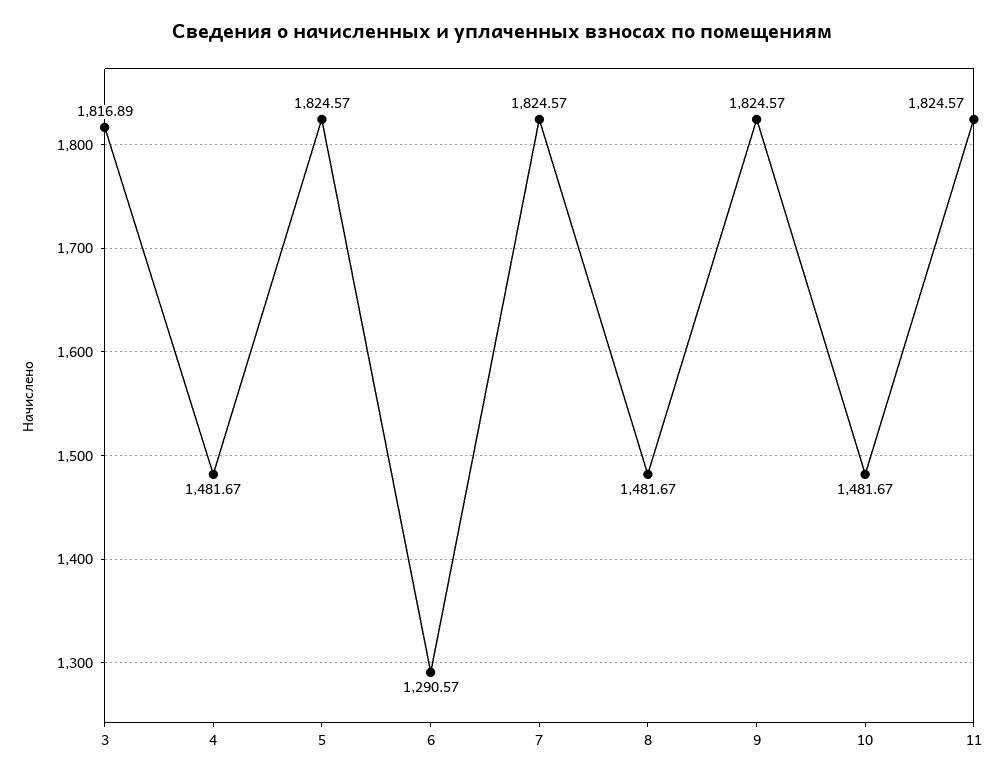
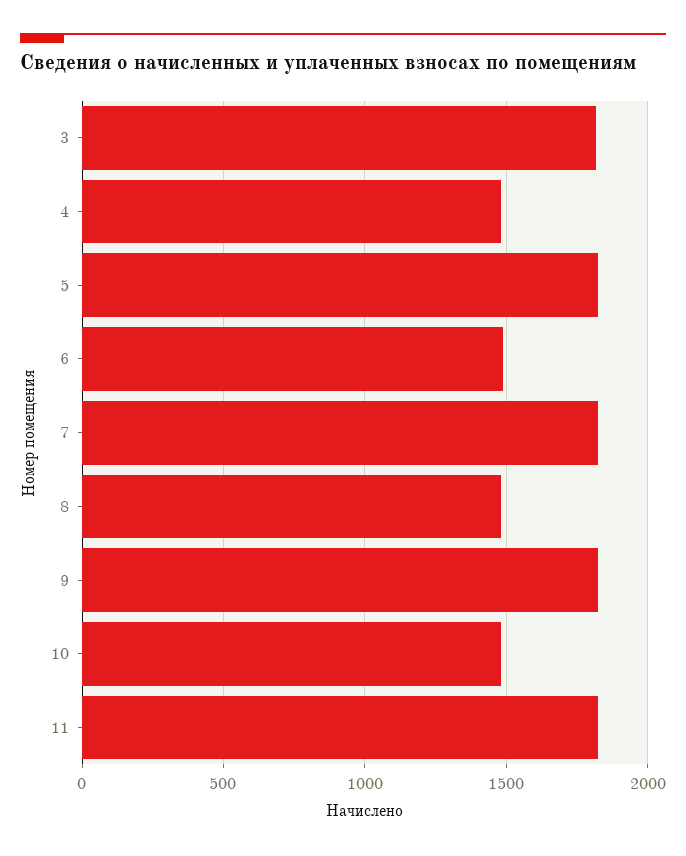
6: 1290.57 -> 1500

